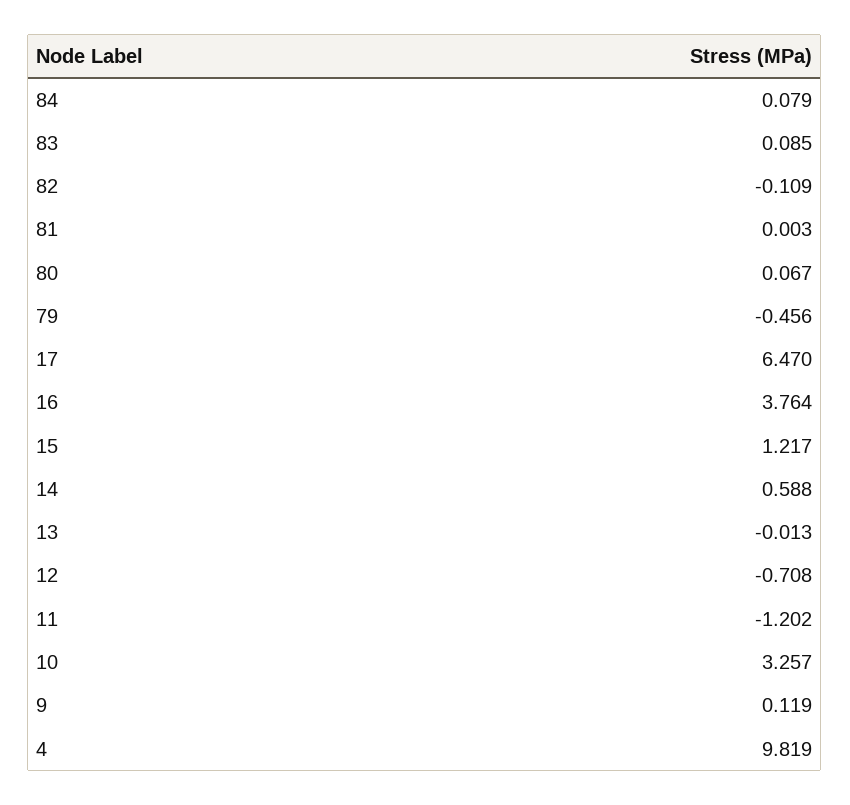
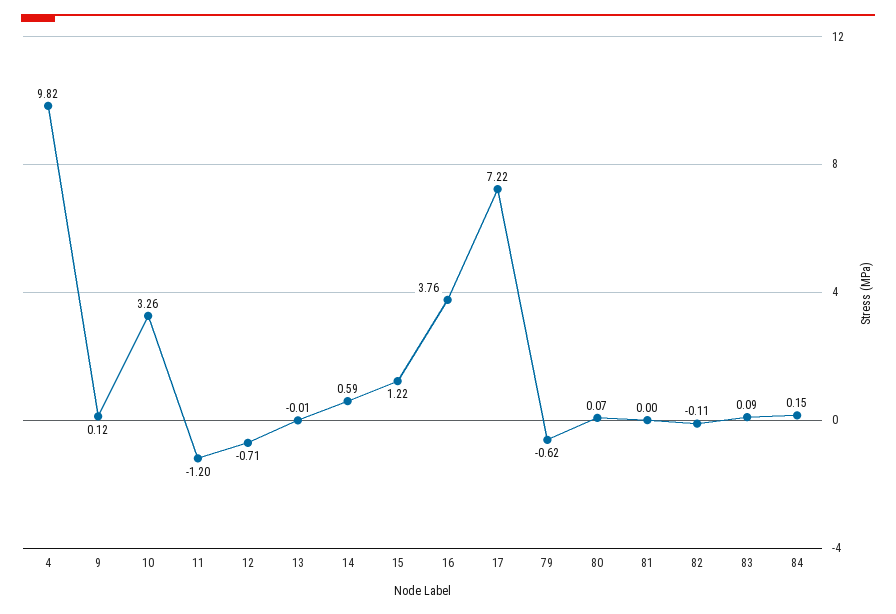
84: 0.079 -> 0.15
79: -0.456 -> -0.62
17: 6.47 -> 7.22

